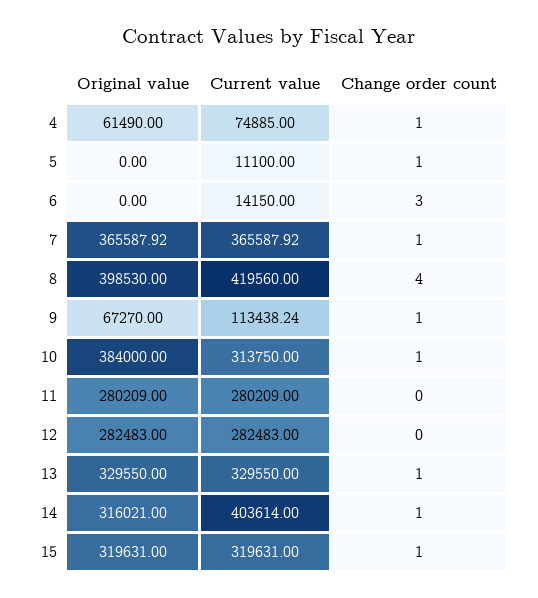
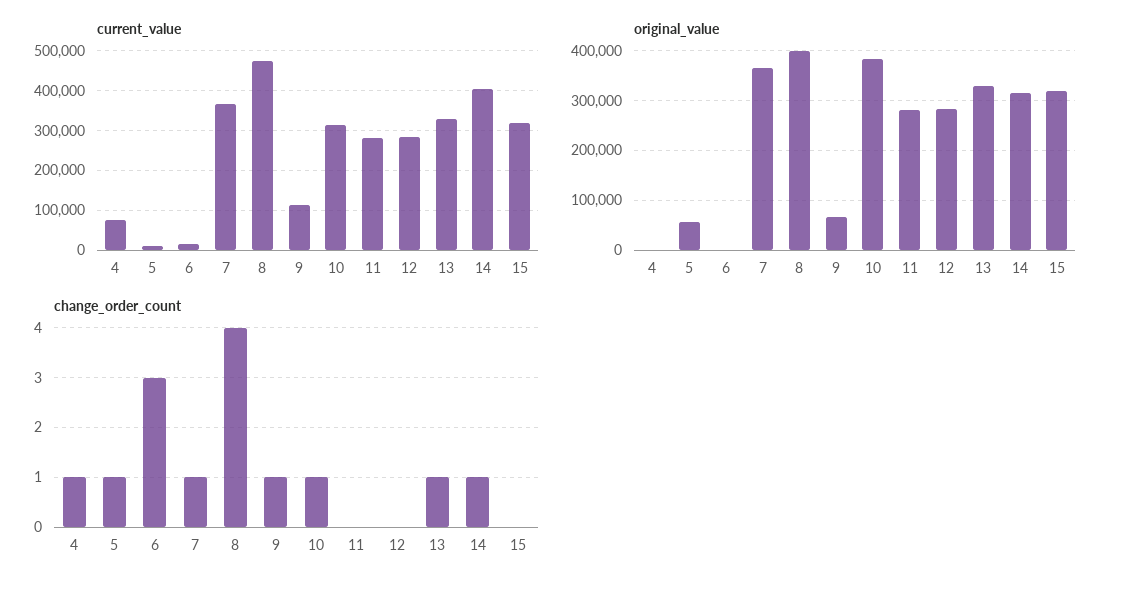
Original value, 4: 61490 -> 0
Original value, 5: 0 -> 60000
Current value, 8: 419560 -> 480000
Change order count, 15: 1 -> 0

